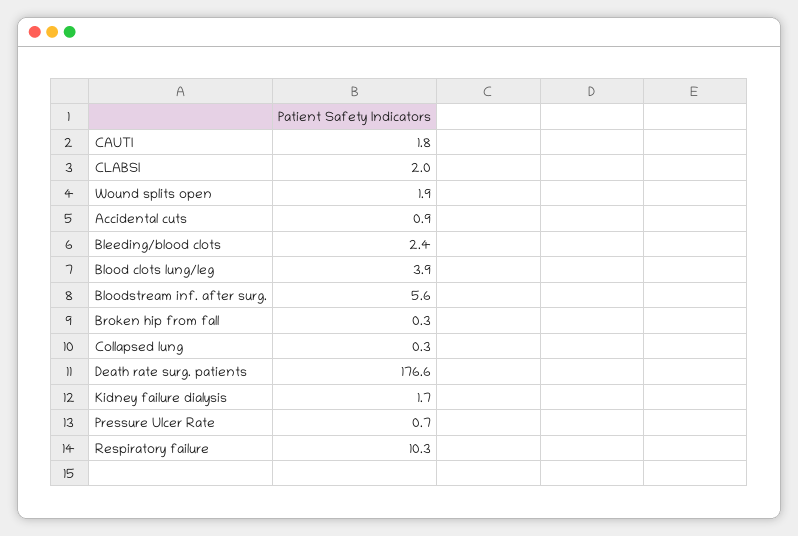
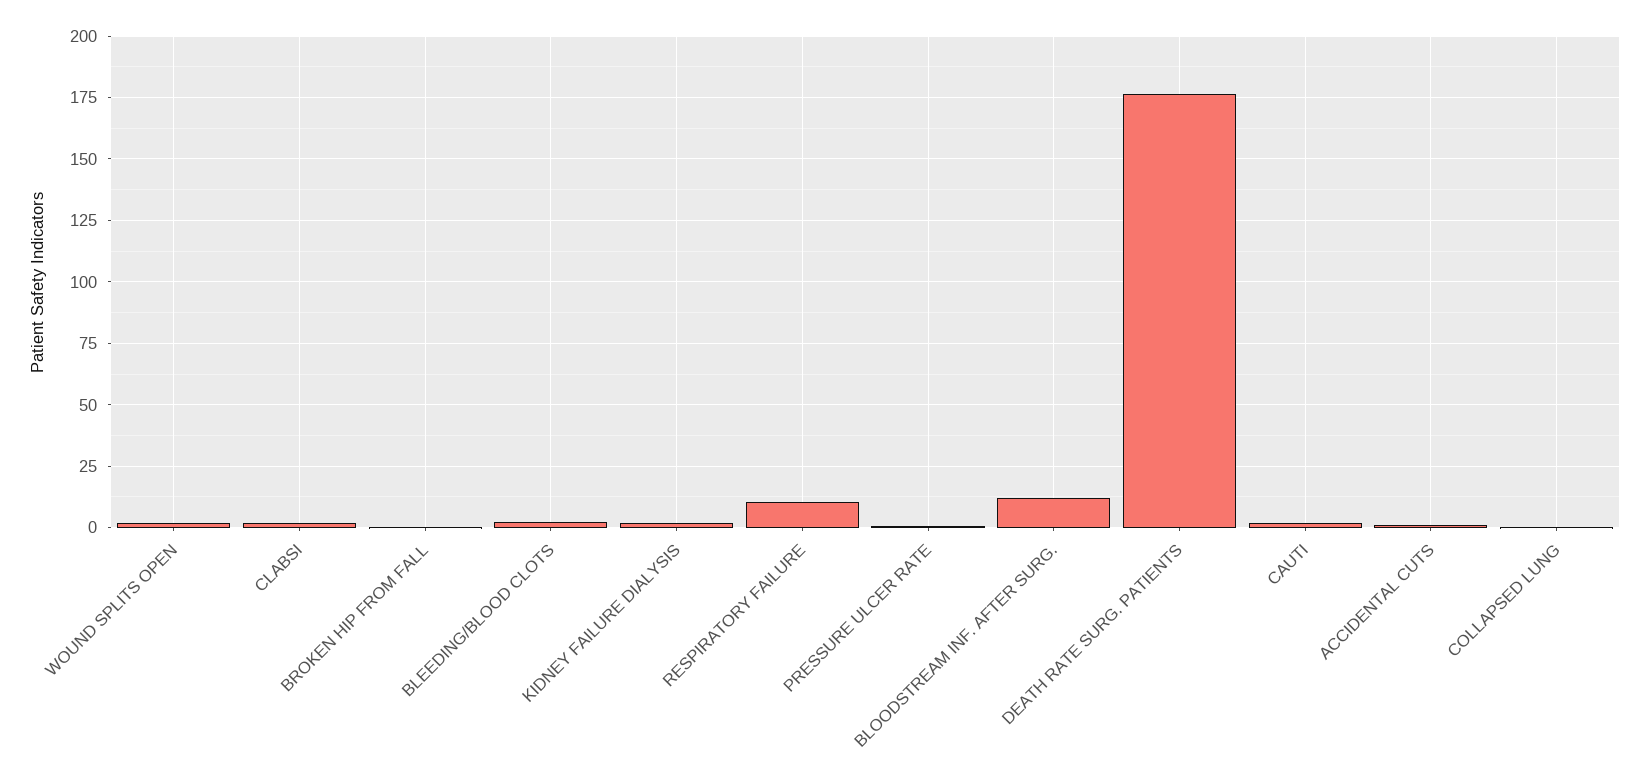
Blood clots lung/leg: 3.9 -> none
Bloodstream inf. after surg.: 5.6 -> 12.5

